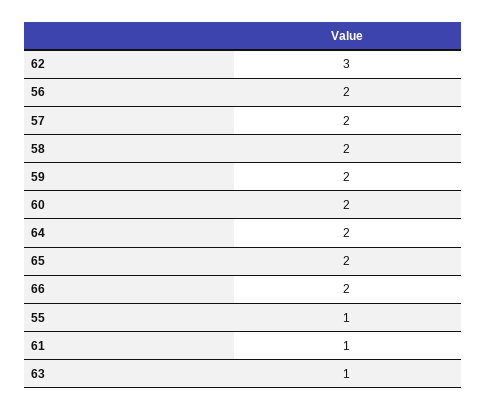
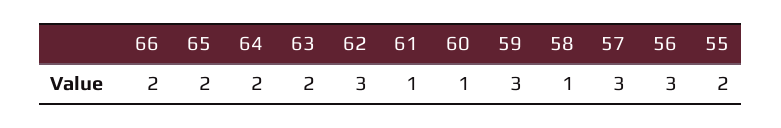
56: 2 -> 3
57: 2 -> 3
58: 2 -> 1
59: 2 -> 3
60: 2 -> 1
55: 1 -> 2
63: 1 -> 2

